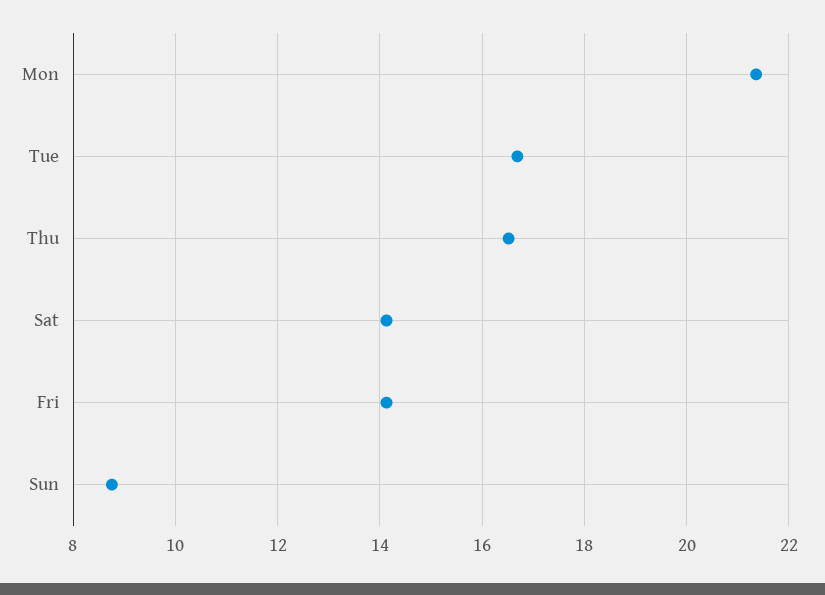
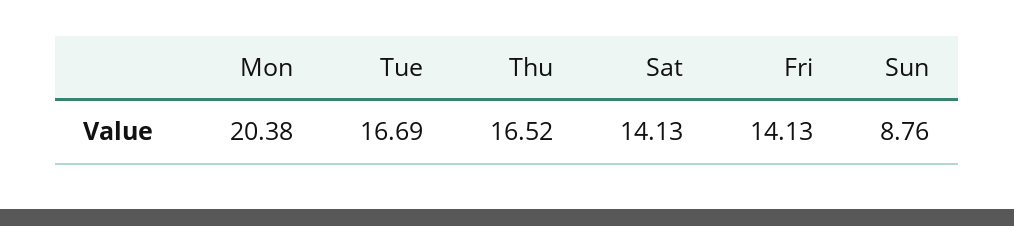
Mon: 21.4 -> 20.38

